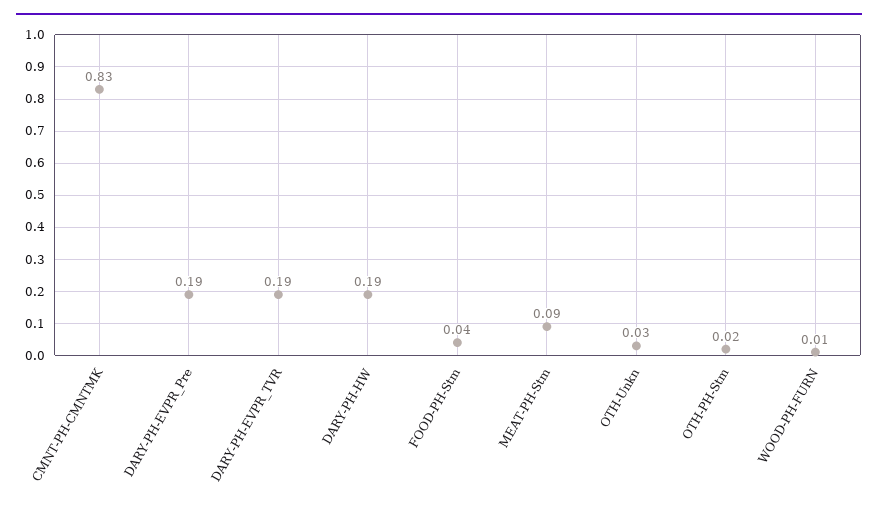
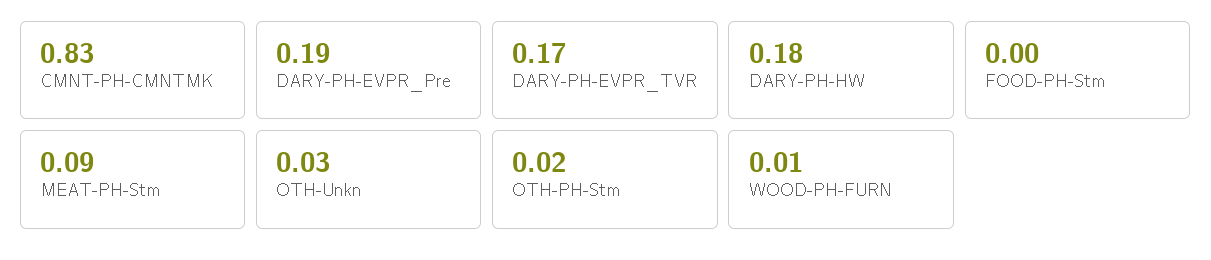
DARY-PH-EVPR_TVR: 0.19 -> 0.17
DARY-PH-HW: 0.19 -> 0.18
FOOD-PH-Stm: 0.04 -> 0

